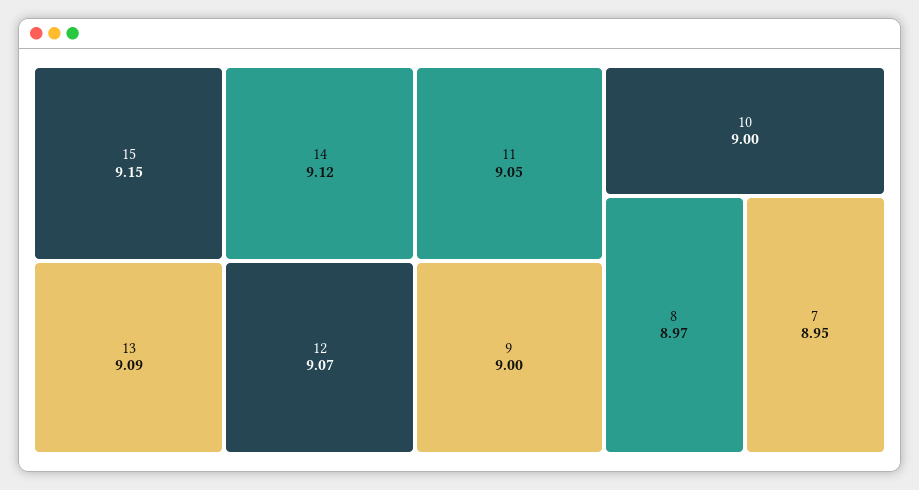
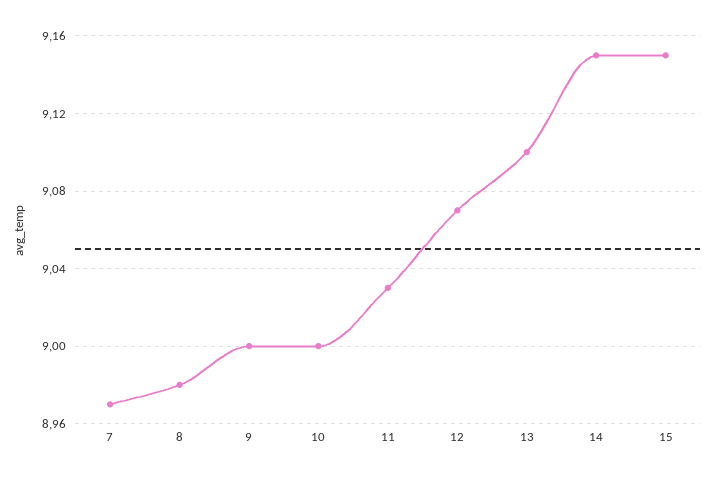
14: 9.12 -> 9.15
13: 9.09 -> 9.1
11: 9.05 -> 9.03
8: 8.97 -> 8.98
7: 8.95 -> 8.97

